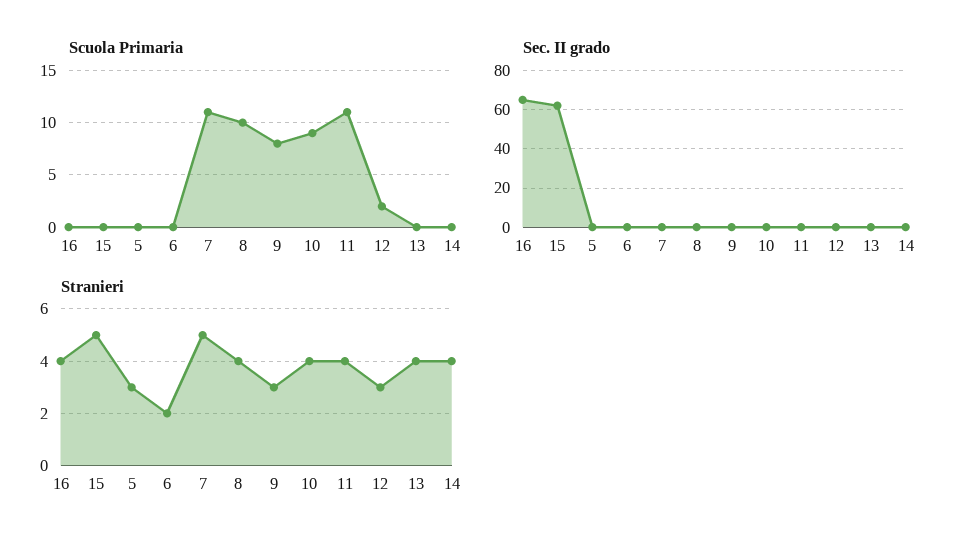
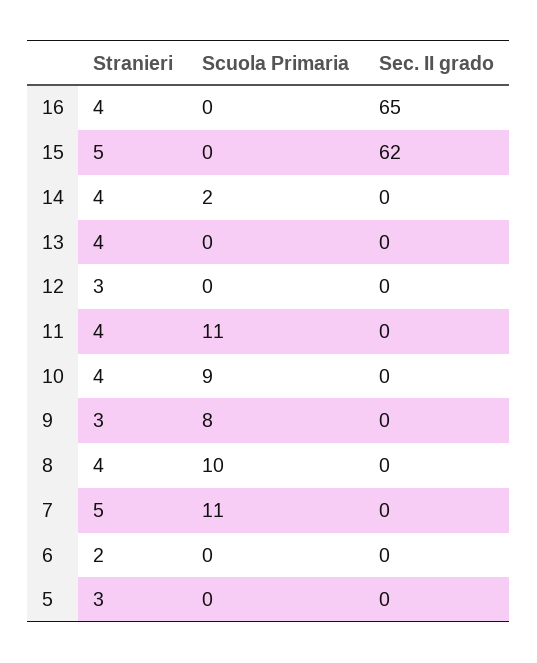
Scuola Primaria, 12: 2 -> 0
Scuola Primaria, 14: 0 -> 2

